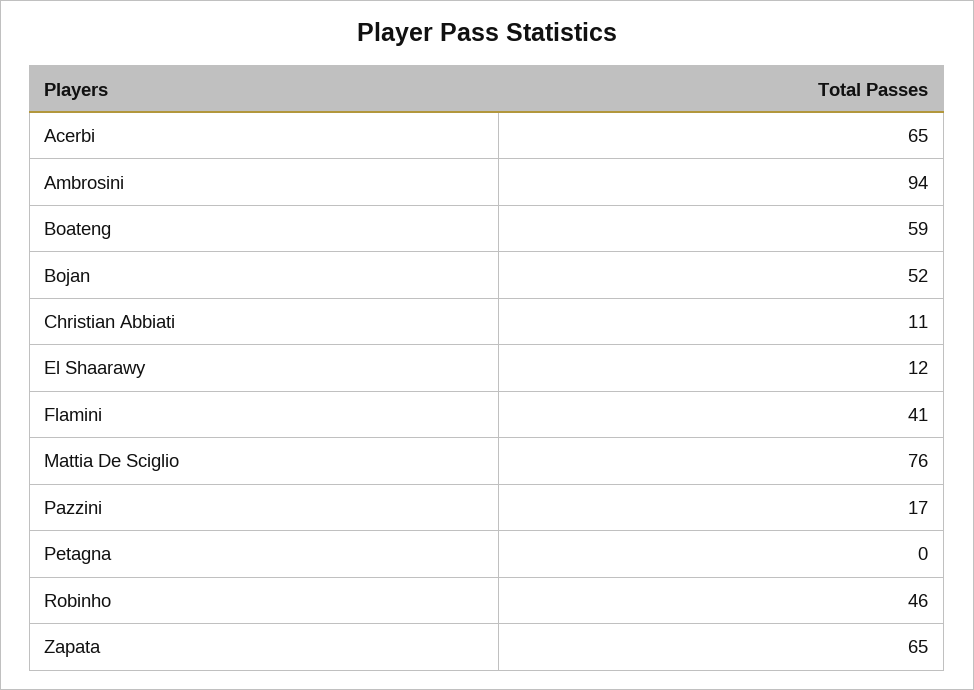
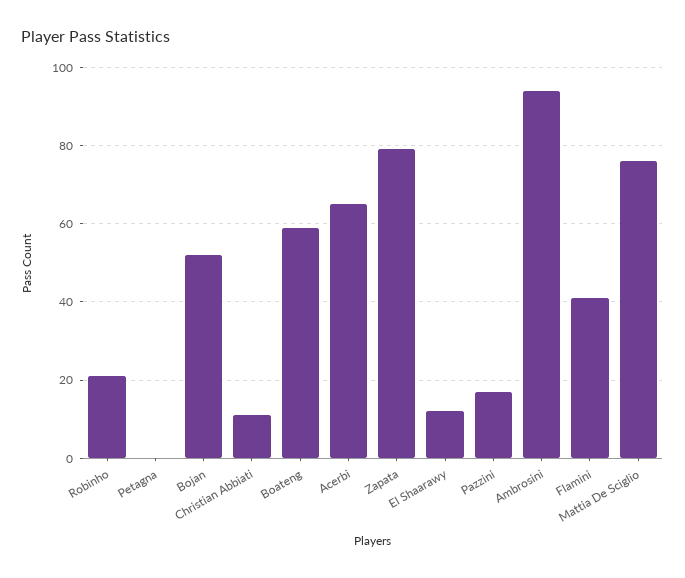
Robinho: 46 -> 20
Zapata: 65 -> 80

